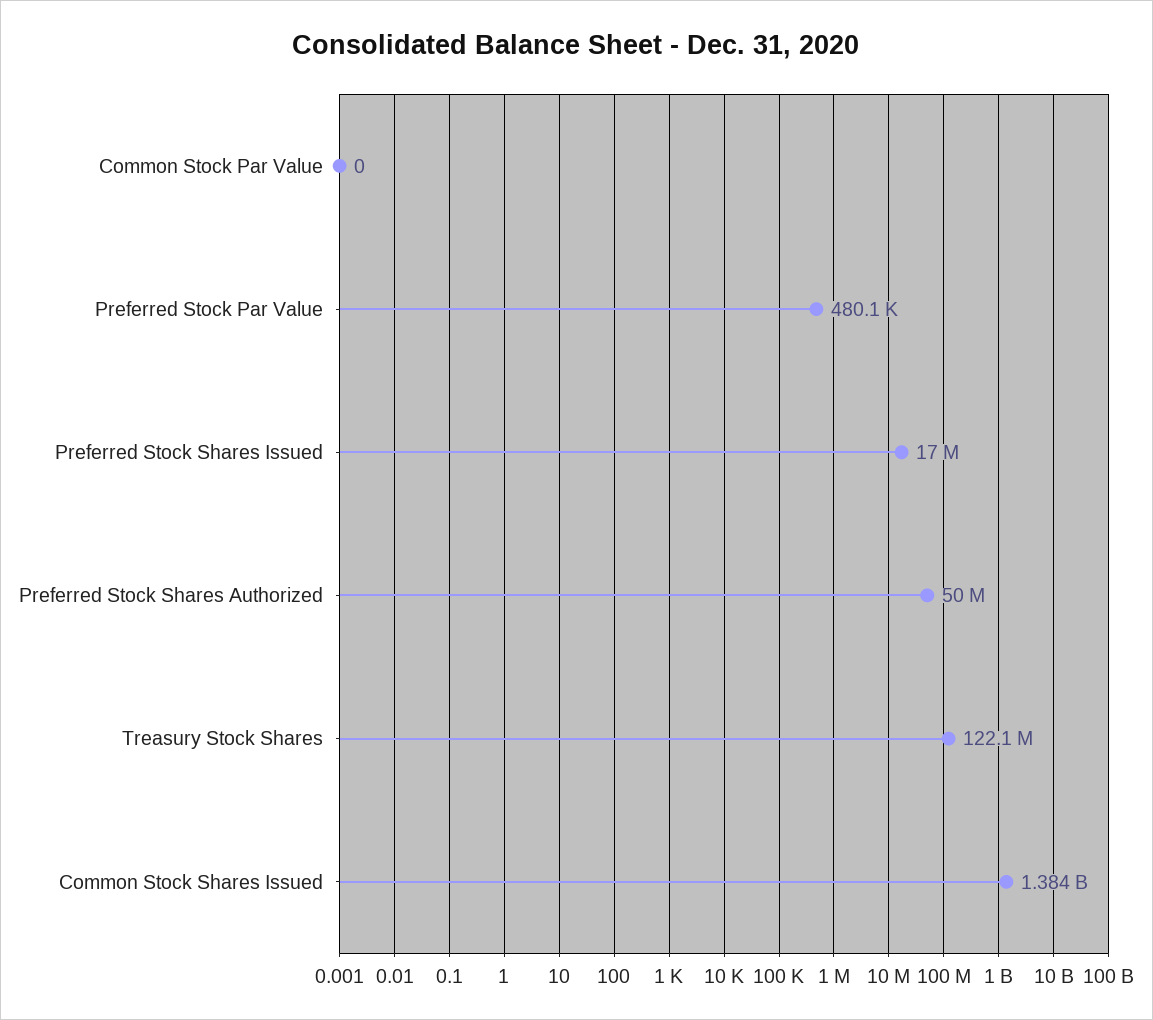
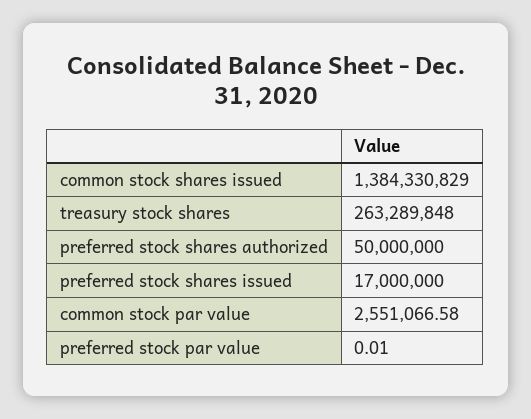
Common Stock Par Value: 0 -> 2551066.58
Preferred Stock Par Value: 480100 -> 0.01
Treasury Stock Shares: 122100000 -> 263289848

